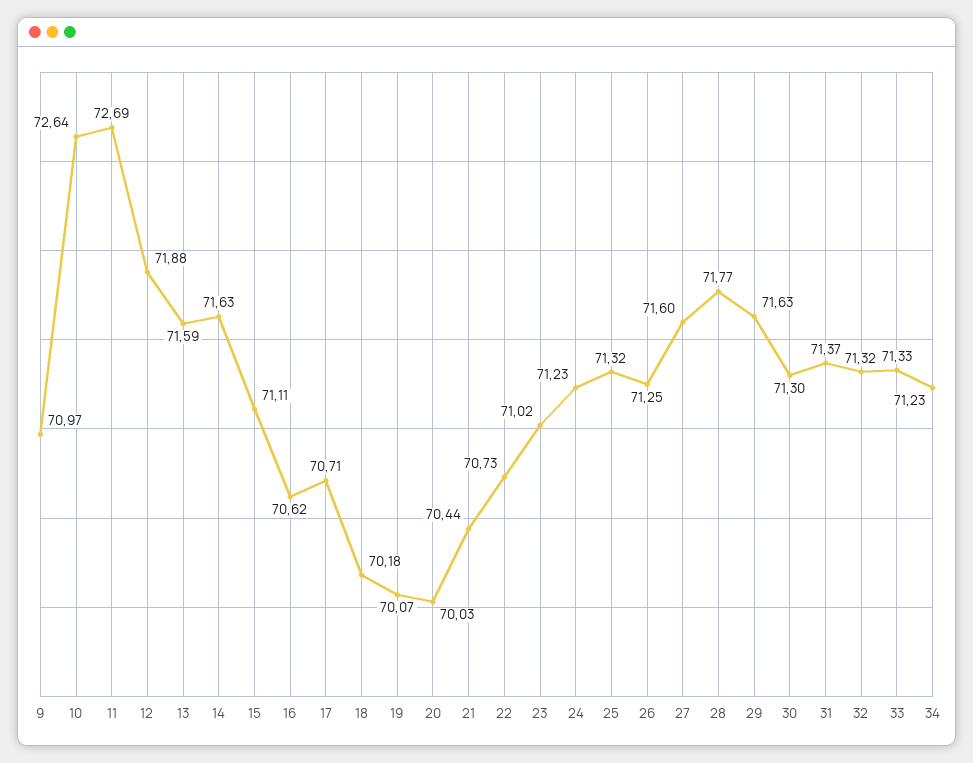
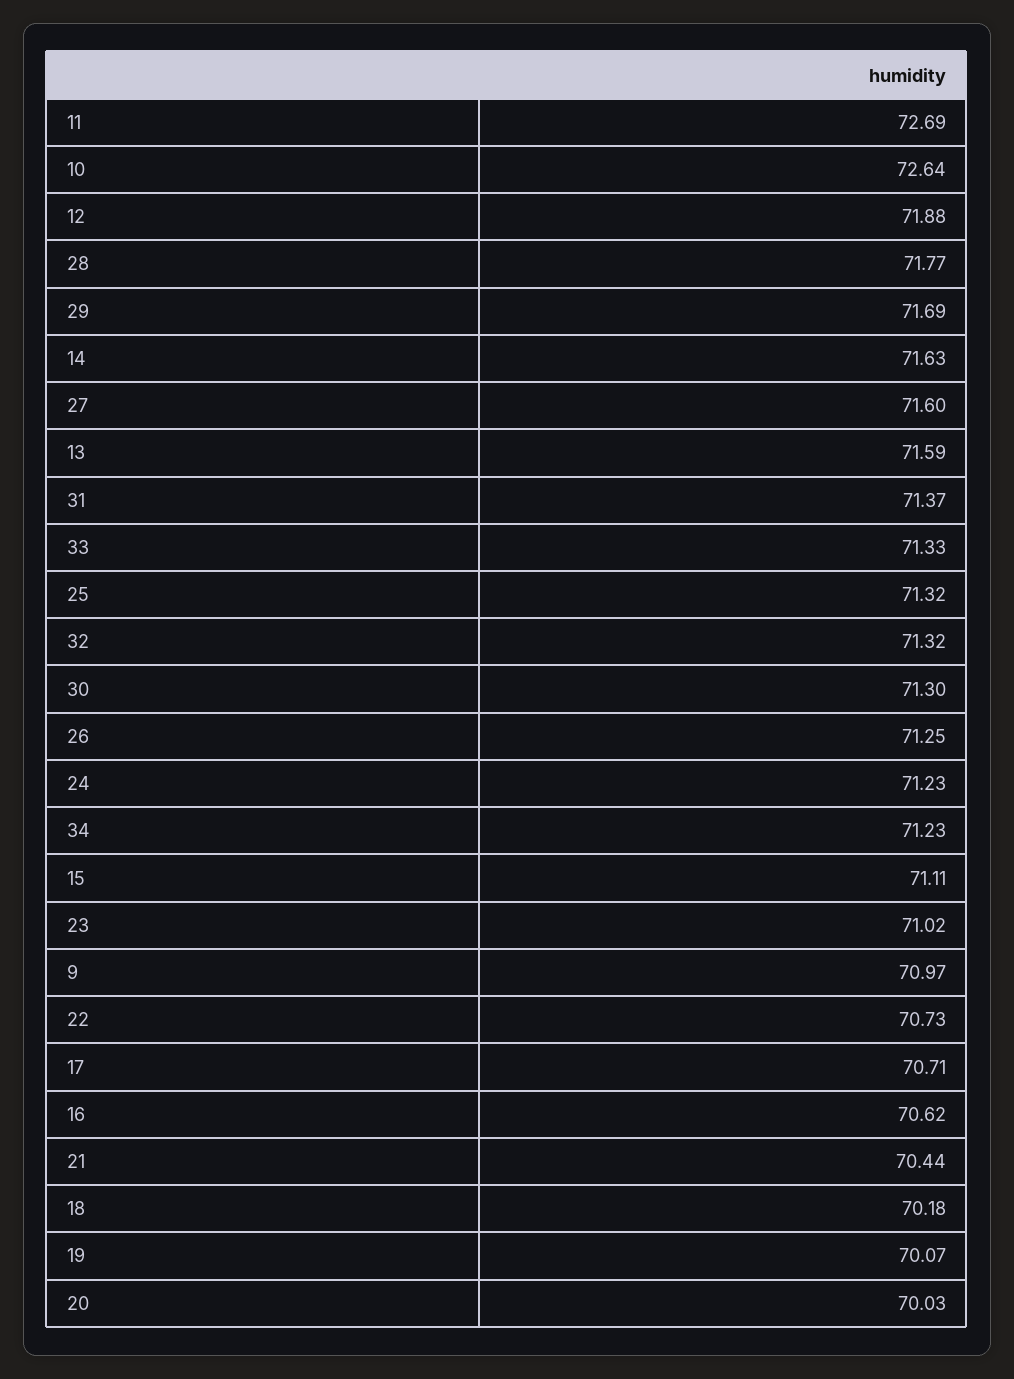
29: 71.63 -> 71.69

